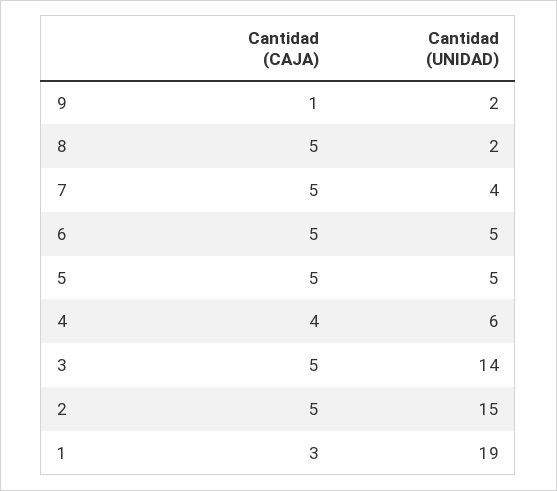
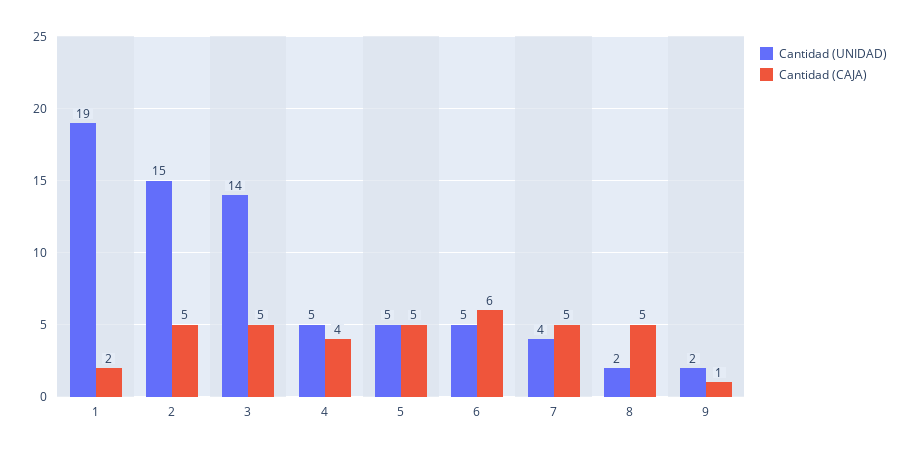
Cantidad (CAJA), 6: 5 -> 6
Cantidad (UNIDAD), 4: 6 -> 5
Cantidad (CAJA), 1: 3 -> 2

